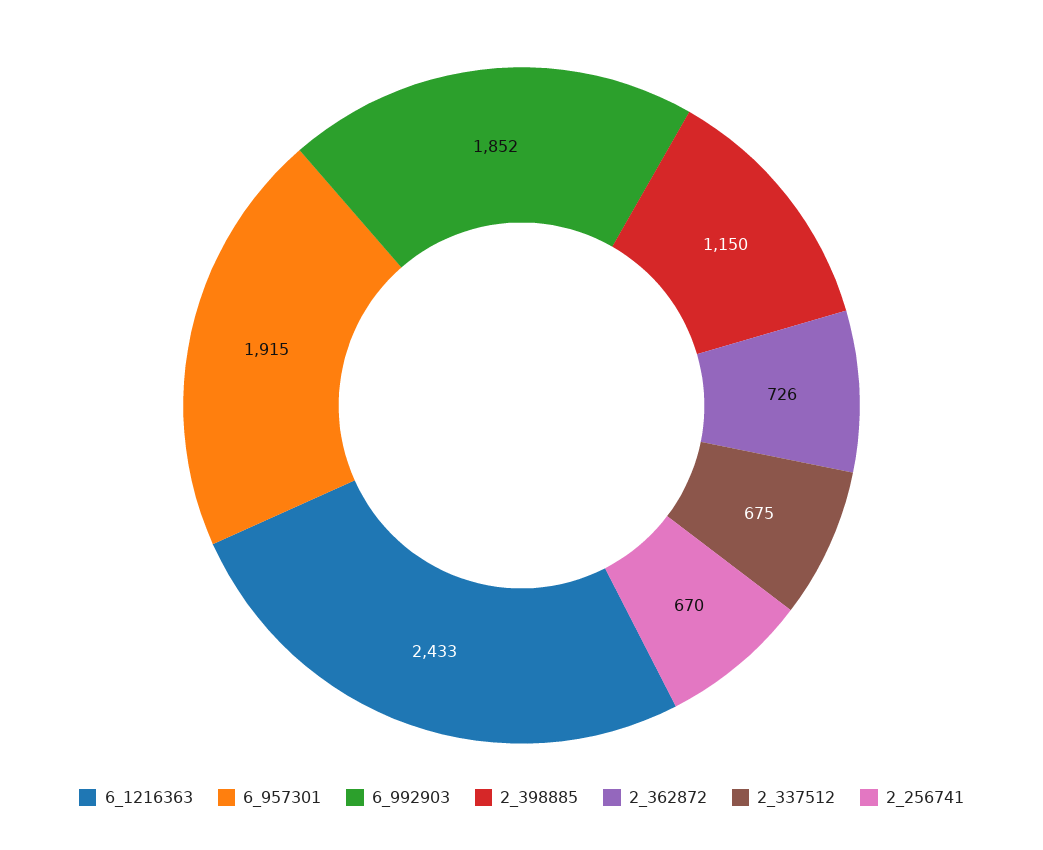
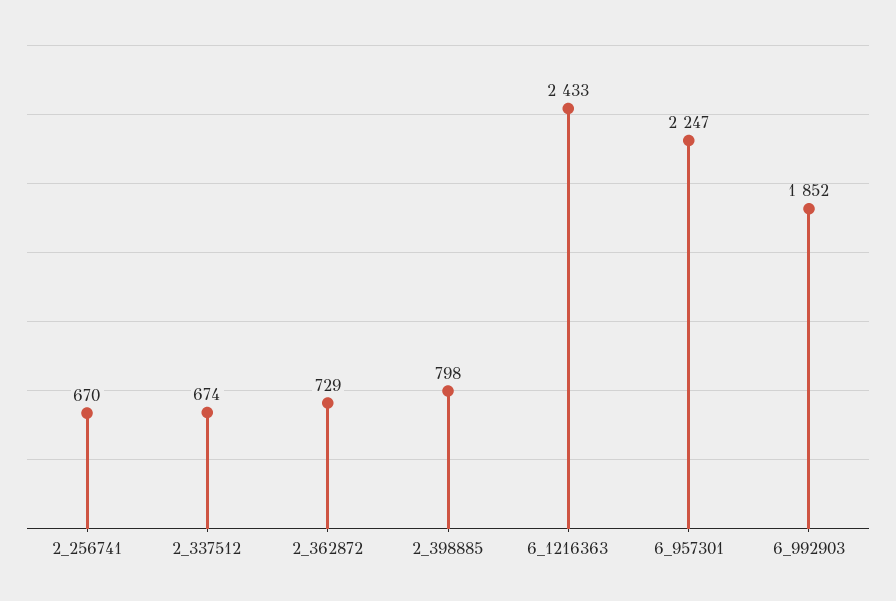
6_957301: 1915 -> 2247
2_398885: 1150 -> 798
2_362872: 726 -> 729
2_337512: 675 -> 674

